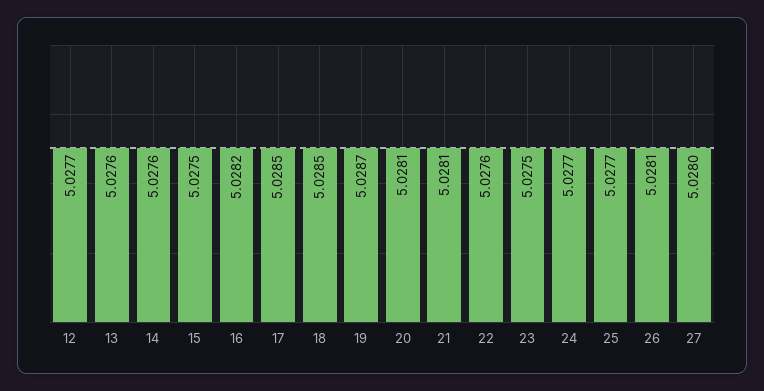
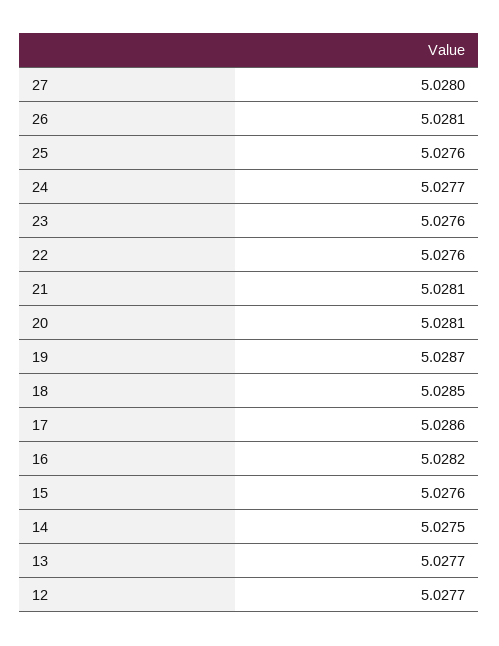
13: 5.0276 -> 5.0277
14: 5.0276 -> 5.0275
15: 5.0275 -> 5.0276
17: 5.0285 -> 5.0286
23: 5.0275 -> 5.0276
25: 5.0277 -> 5.0276

